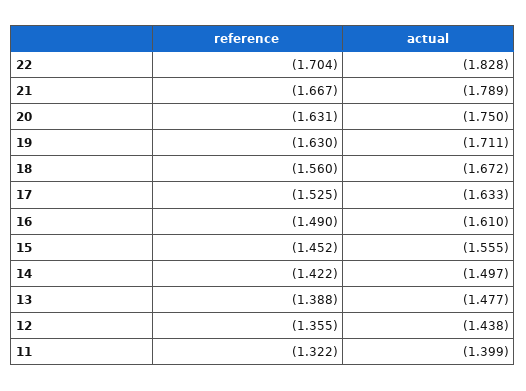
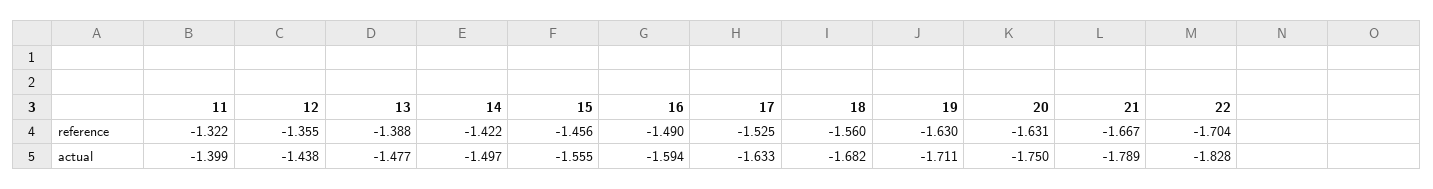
actual, 18: -1.672 -> -1.682
actual, 16: -1.61 -> -1.594
reference, 15: -1.452 -> -1.456

